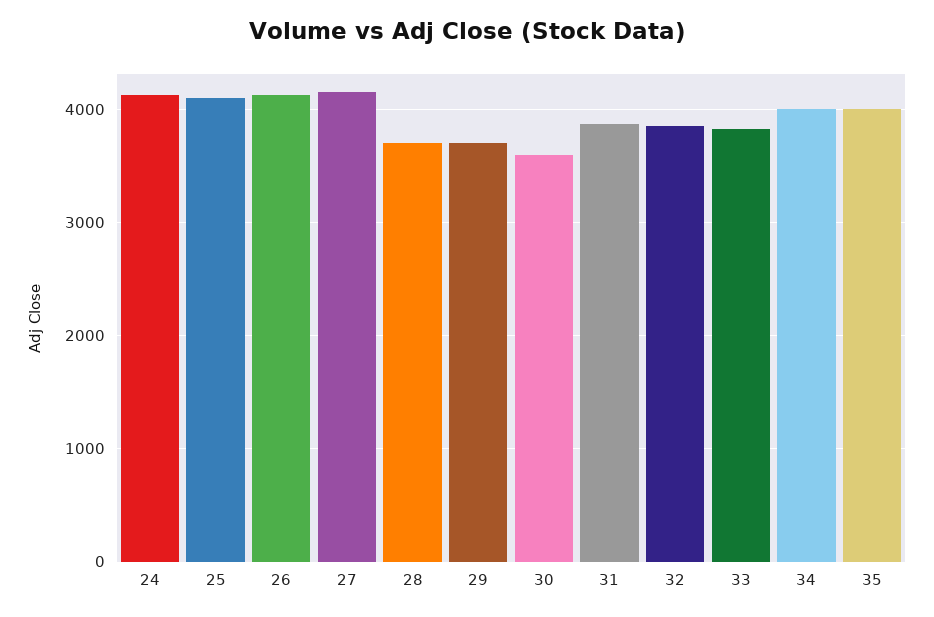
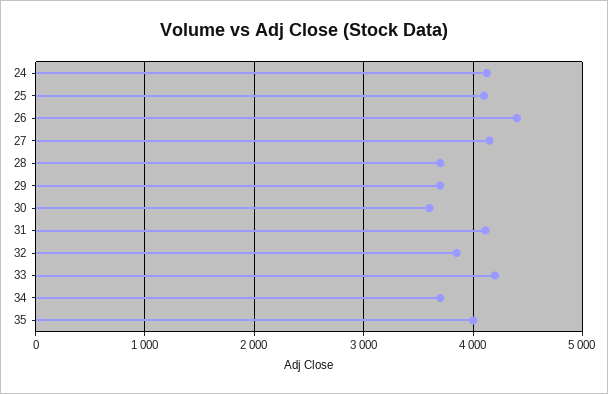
26: 4100 -> 4400
31: 3900 -> 4100
33: 3800 -> 4200
34: 4000 -> 3700

